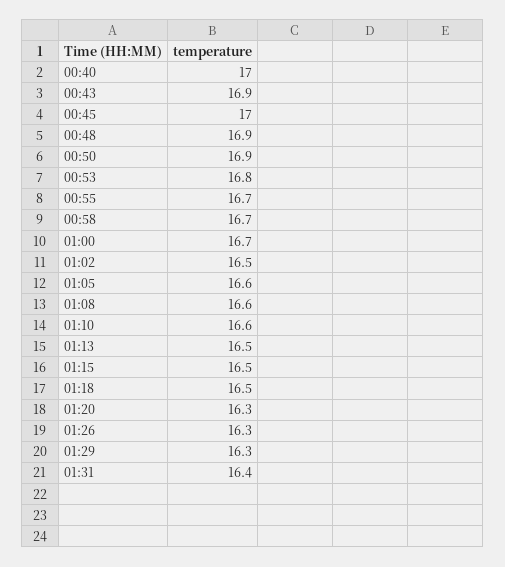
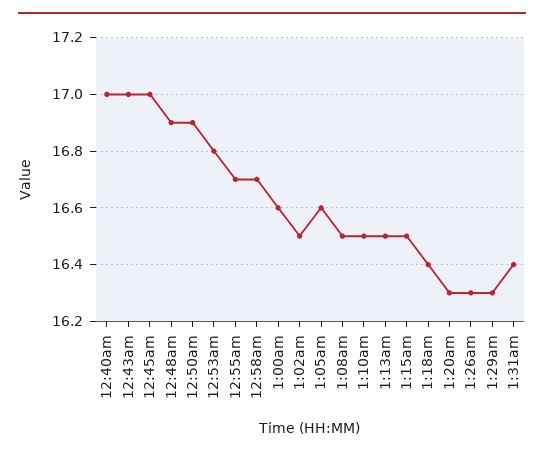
00:43: 16.9 -> 17
01:00: 16.7 -> 16.6
01:08: 16.6 -> 16.5
01:10: 16.6 -> 16.5
01:18: 16.5 -> 16.4

